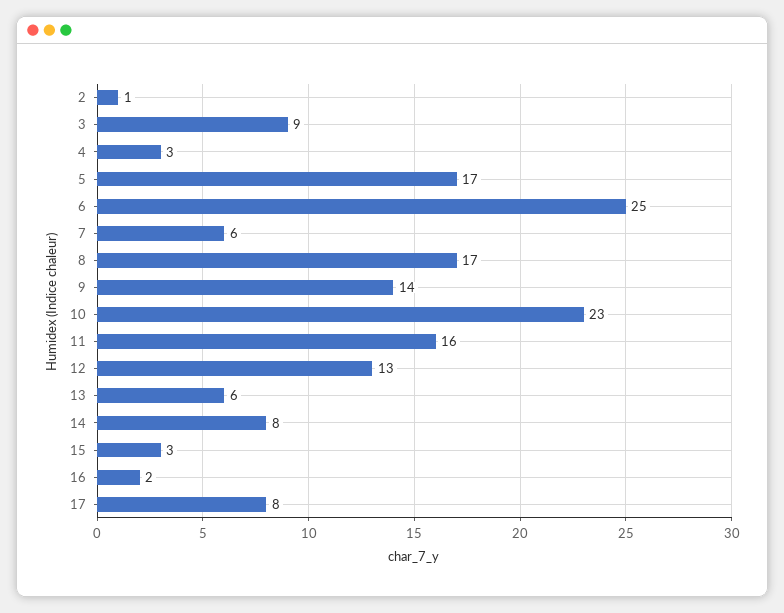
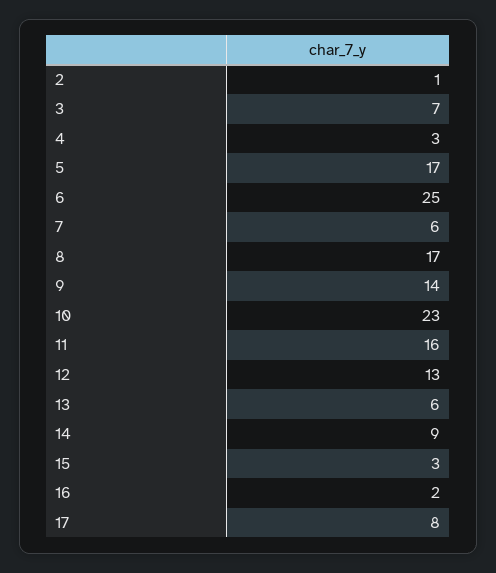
3: 9 -> 7
14: 8 -> 9

